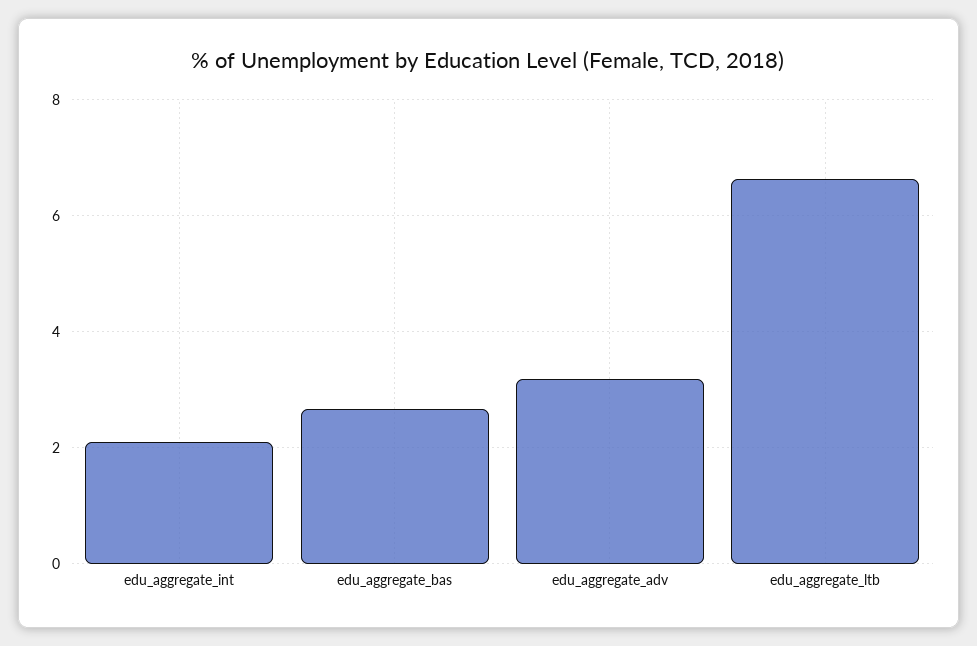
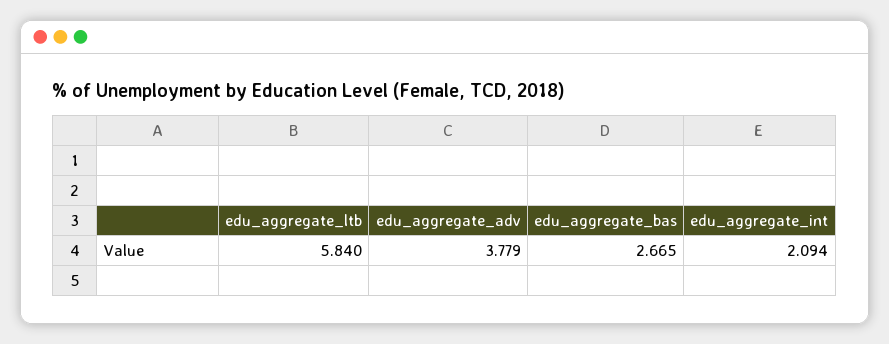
edu_aggregate_adv: 3.2 -> 3.779
edu_aggregate_ltb: 6.6 -> 5.84

